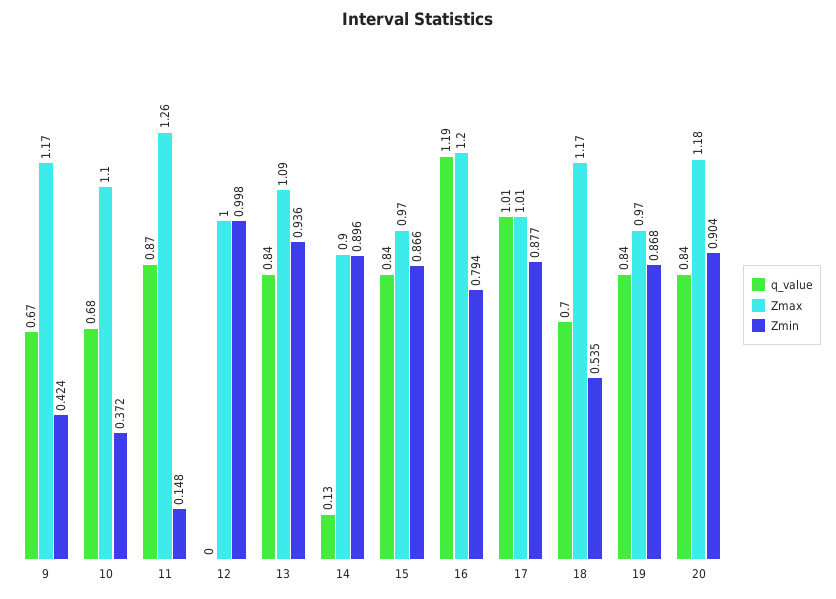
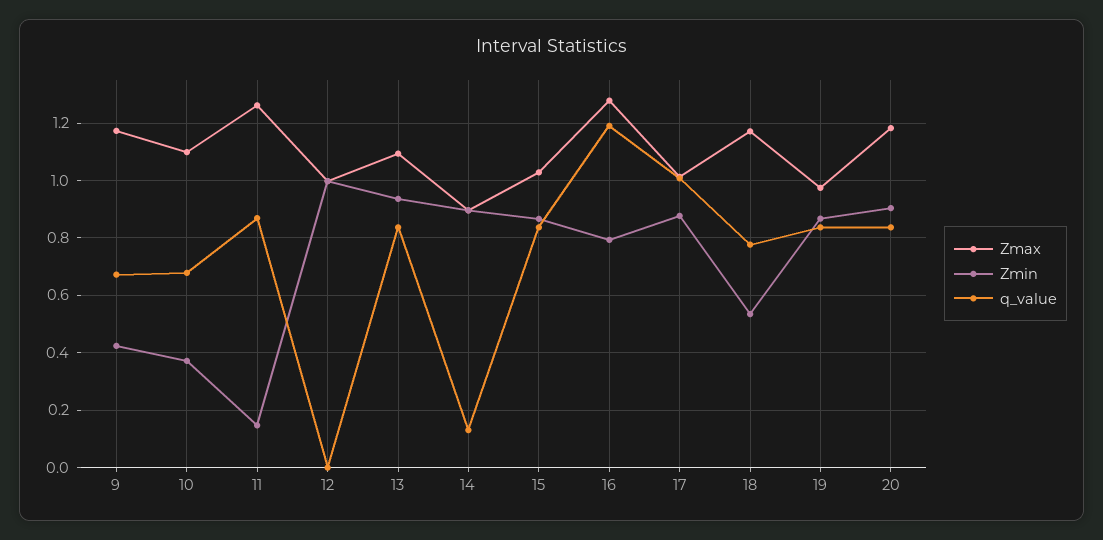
Zmax, 15: 0.97 -> 1.025
Zmax, 16: 1.2 -> 1.275
q_value, 18: 0.7 -> 0.775

